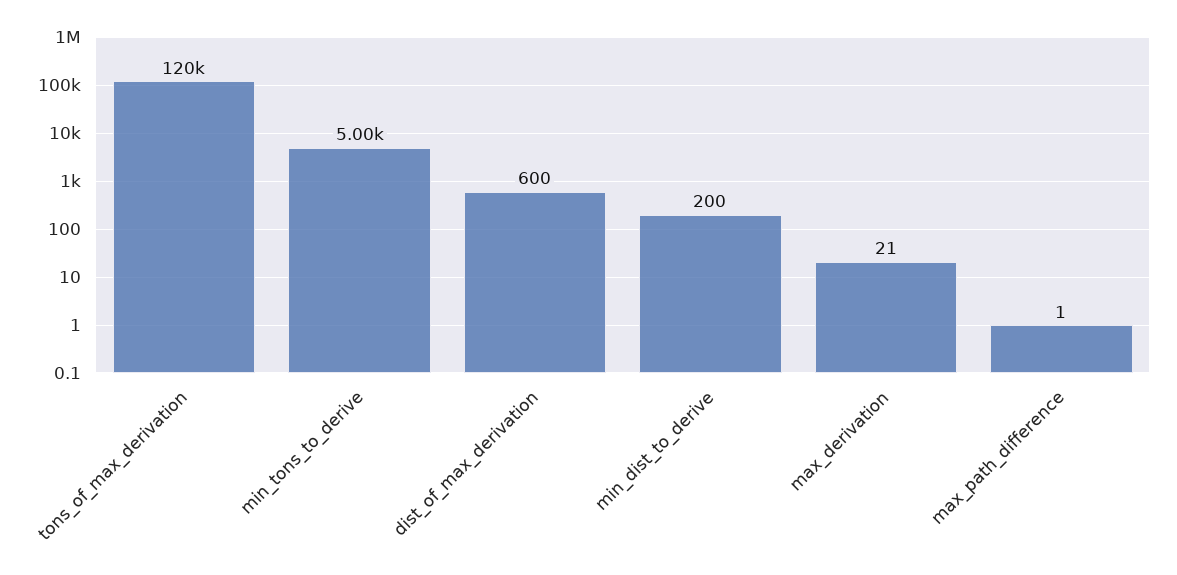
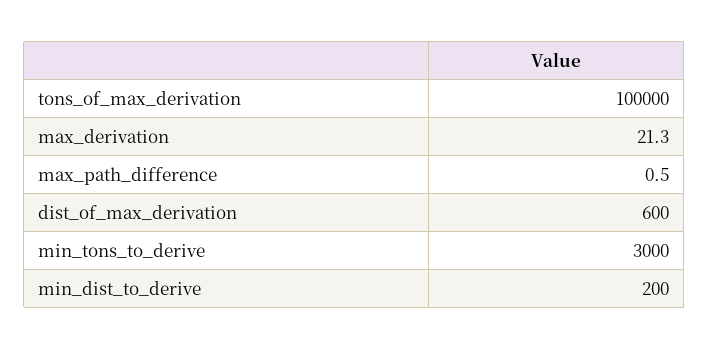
tons_of_max_derivation: 120000 -> 100000
min_tons_to_derive: 5000 -> 3000

